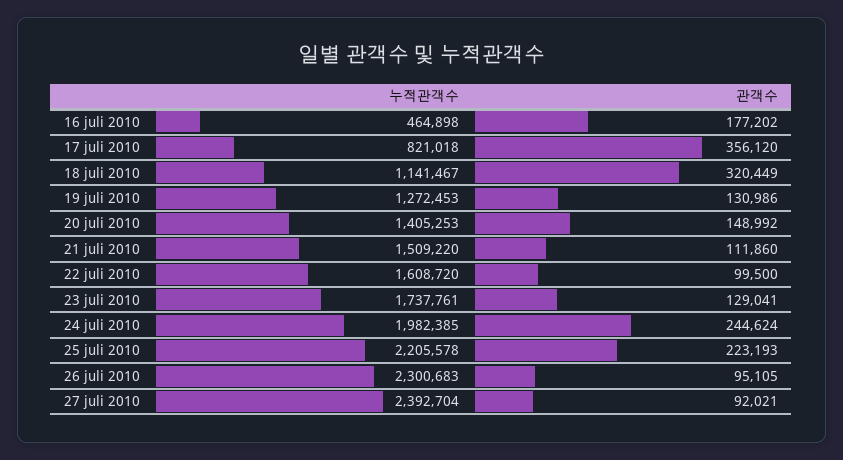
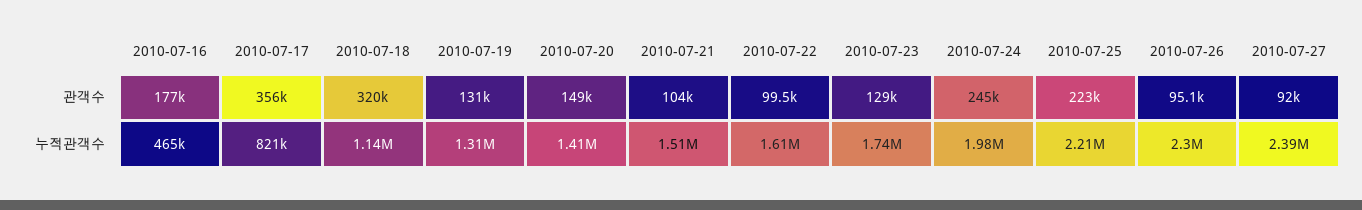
누적관객수, 19 juli 2010: 1272453 -> 1310000
관객수, 21 juli 2010: 111860 -> 104000

